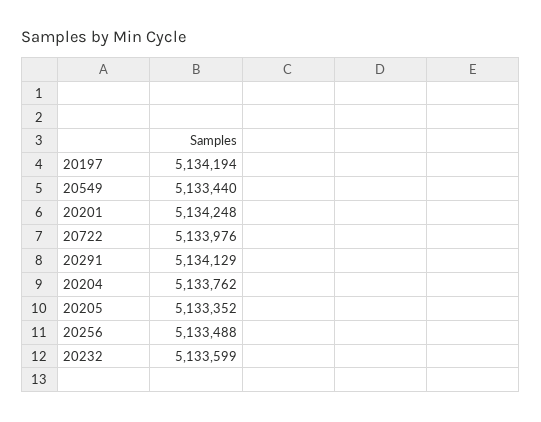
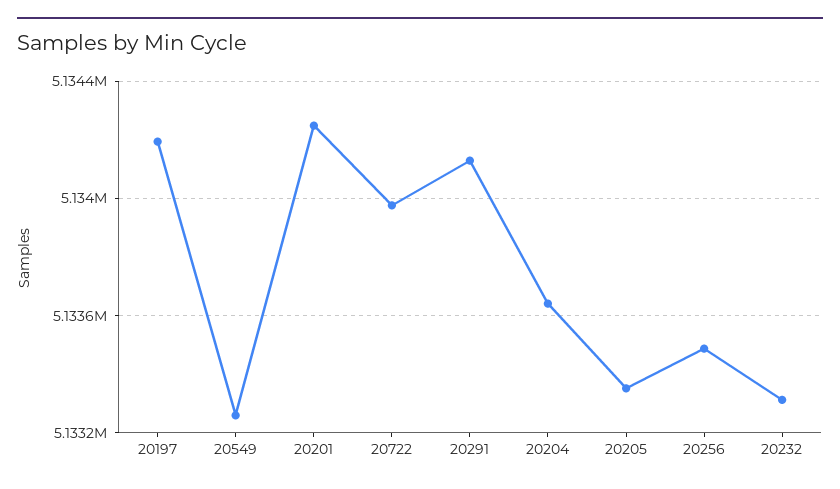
20549: 5133440 -> 5133250
20204: 5133762 -> 5133650
20232: 5133599 -> 5133300

